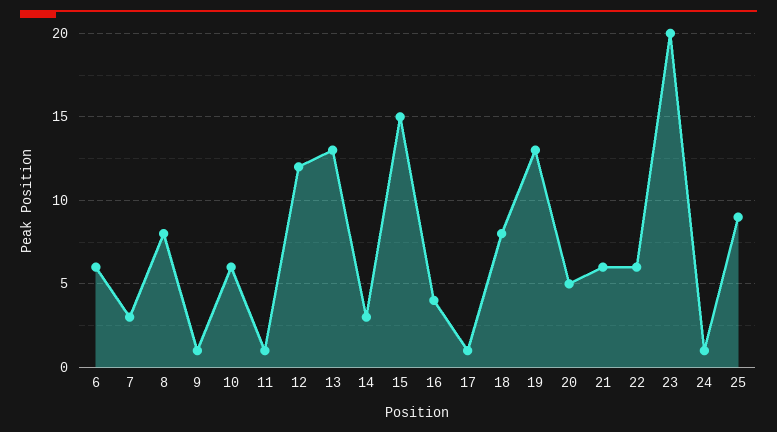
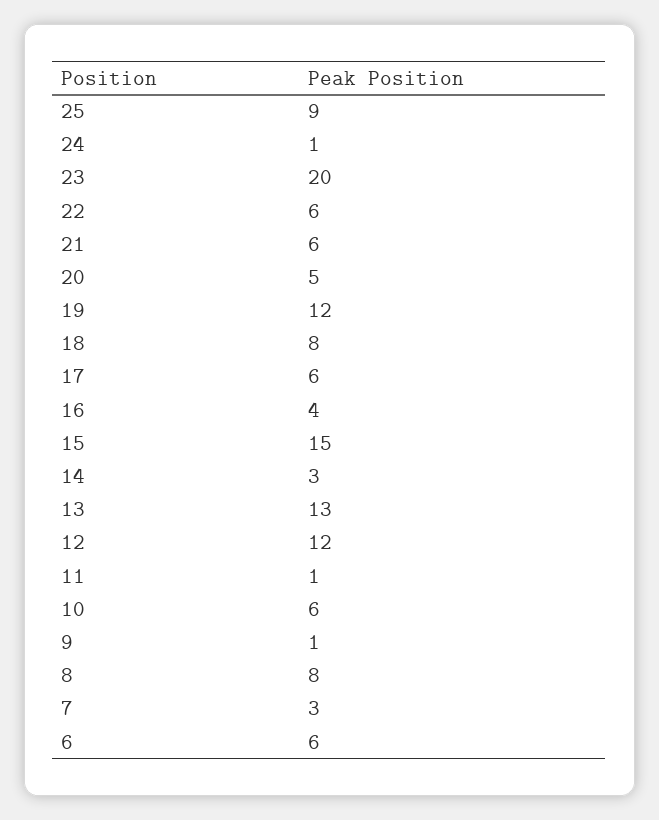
17: 1 -> 6
19: 13 -> 12

